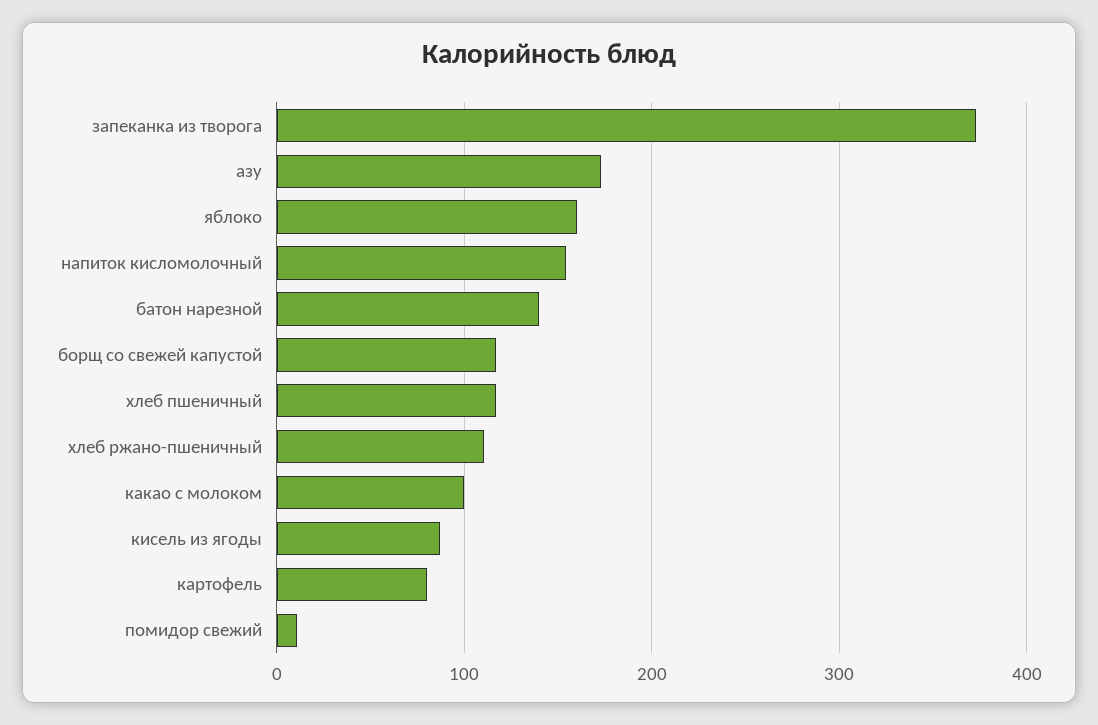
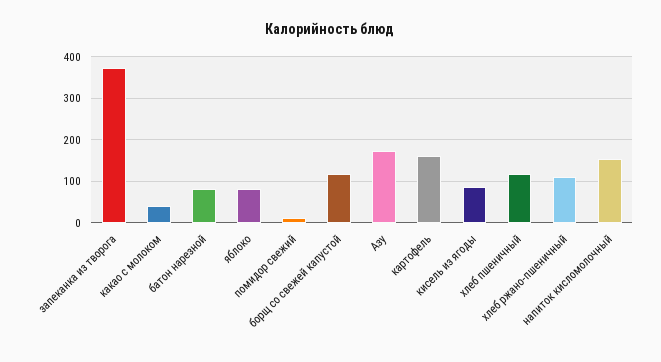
яблоко: 160 -> 80
батон нарезной: 140 -> 80
какао с молоком: 100 -> 40
картофель: 80 -> 160

